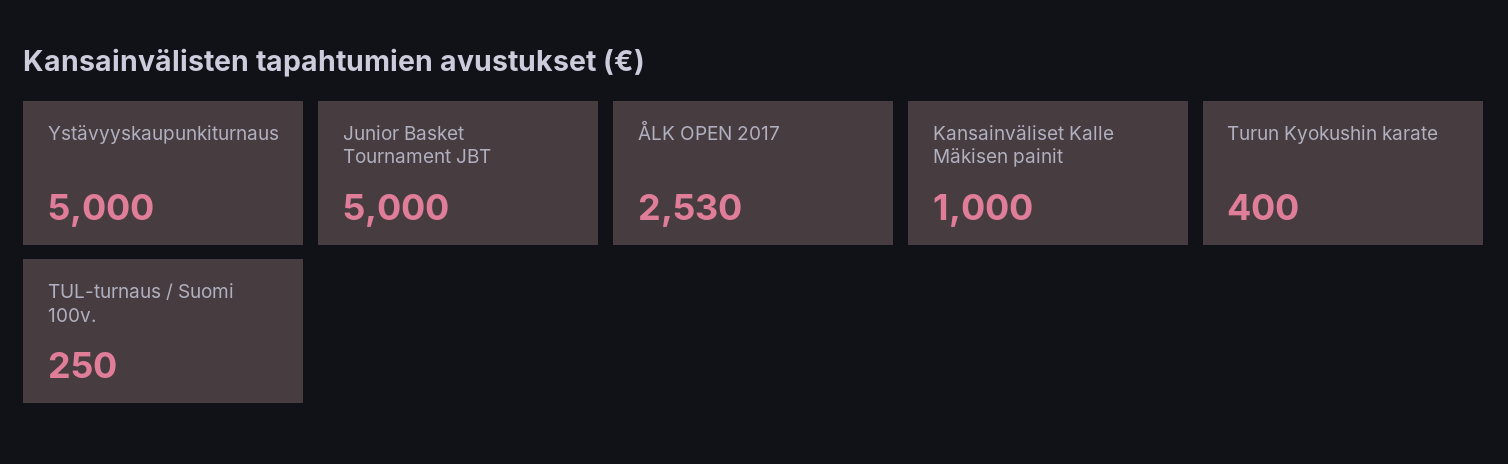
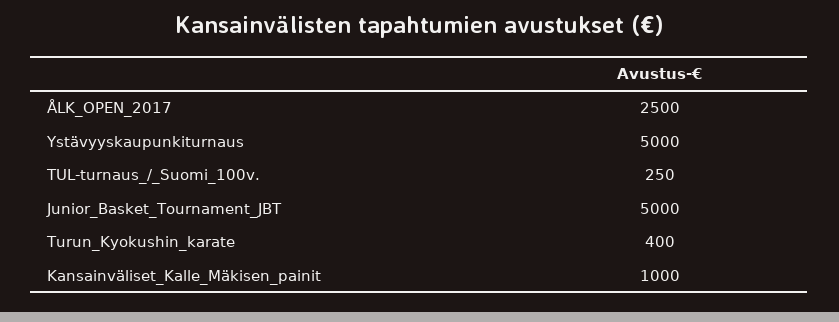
ÅLK OPEN 2017: 2530 -> 2500

